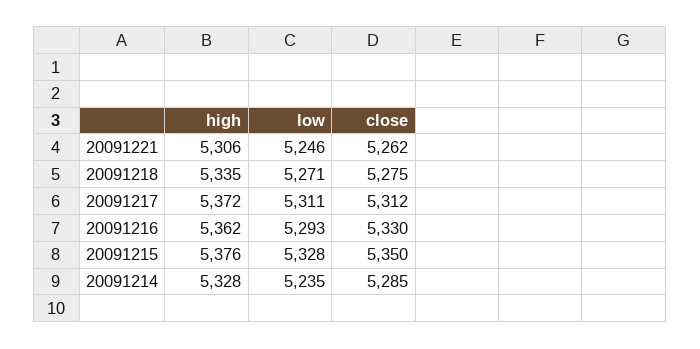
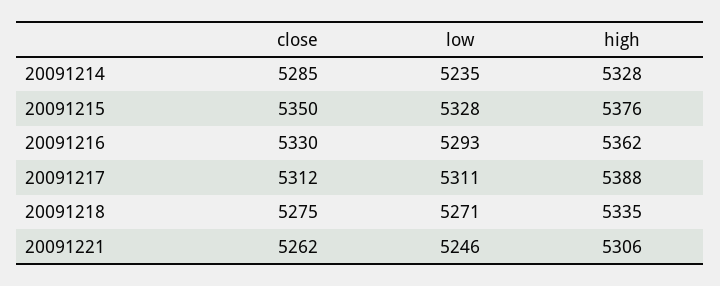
high, 20091217: 5372 -> 5388

